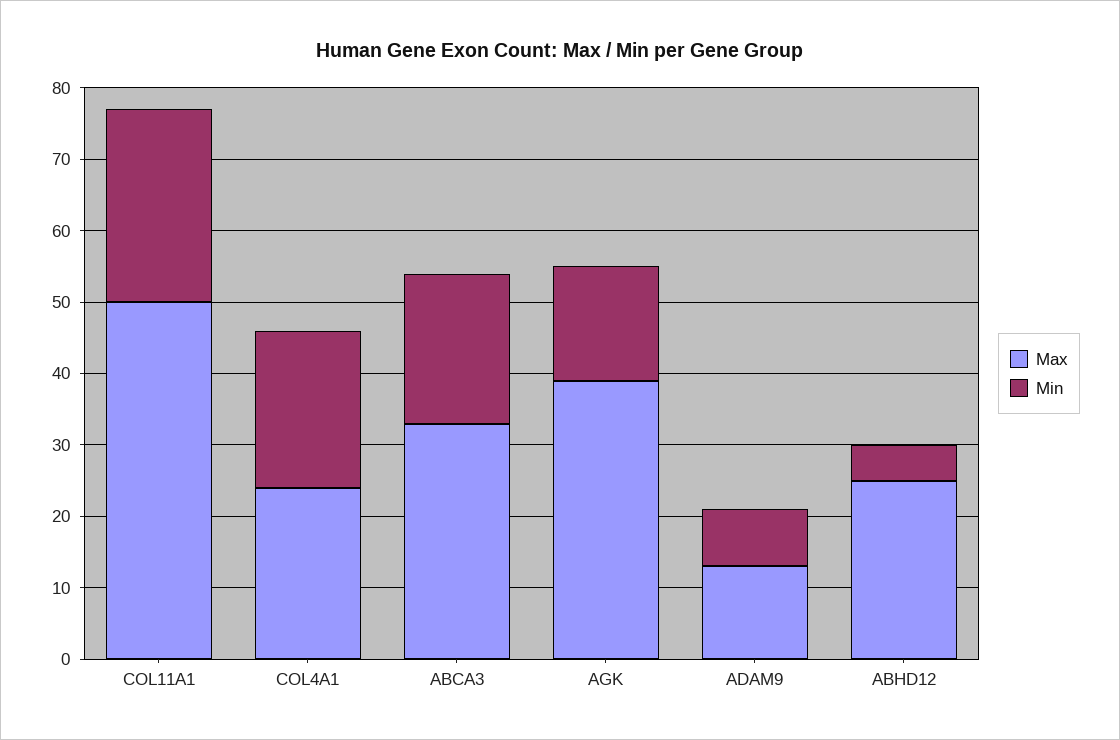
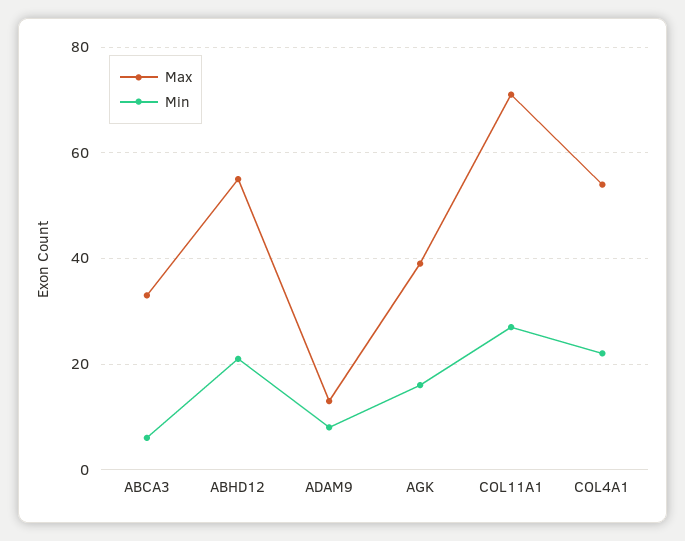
Max, COL11A1: 50 -> 70
Max, COL4A1: 25 -> 55
Min, ABCA3: 20 -> 5
Max, ABHD12: 25 -> 55
Min, ABHD12: 5 -> 20

